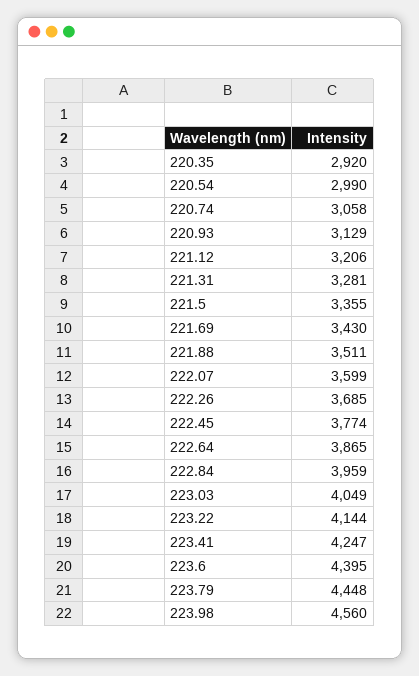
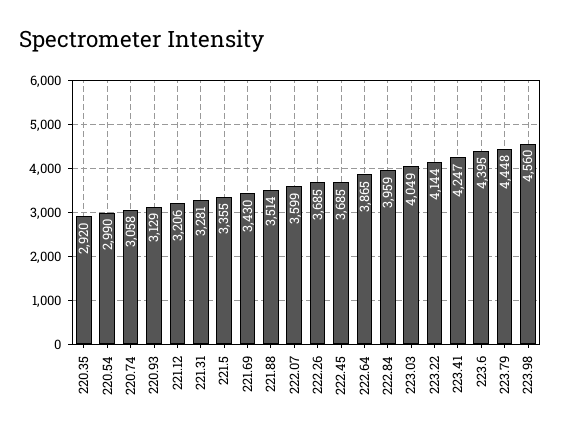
221.88: 3511 -> 3514
222.45: 3774 -> 3685

